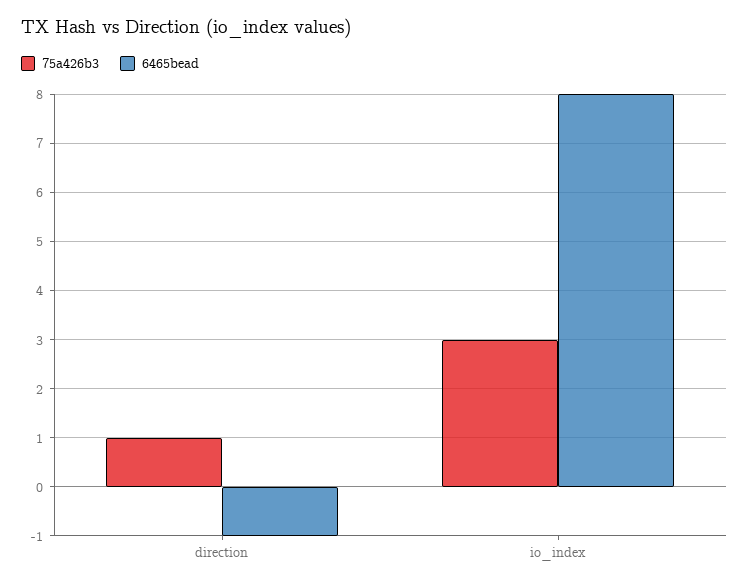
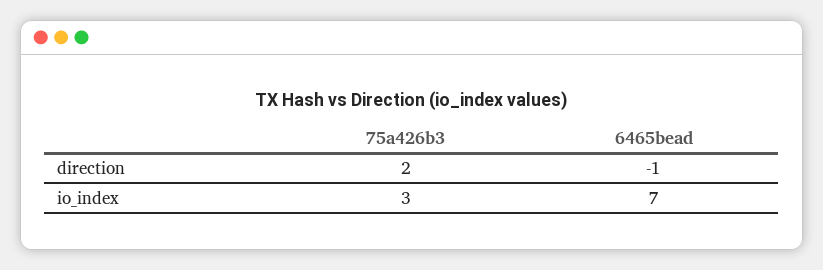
75a426b3, direction: 1 -> 2
6465bead, io_index: 8 -> 7

